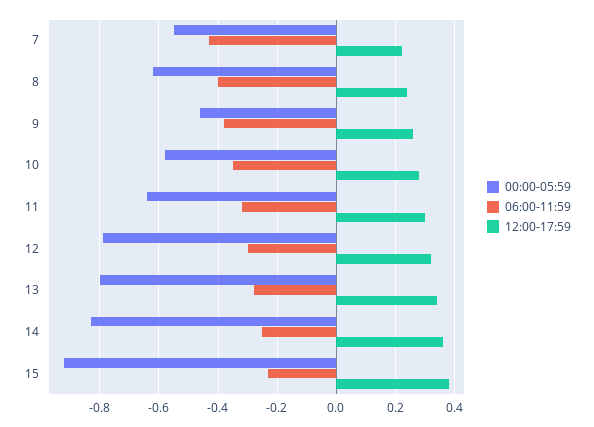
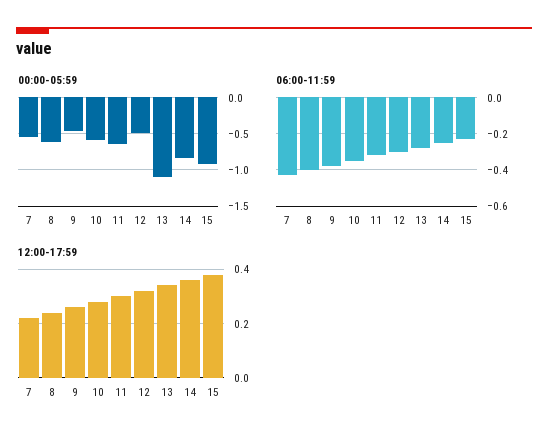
00:00-05:59, 12: -0.8 -> -0.5
00:00-05:59, 13: -0.8 -> -1.1

